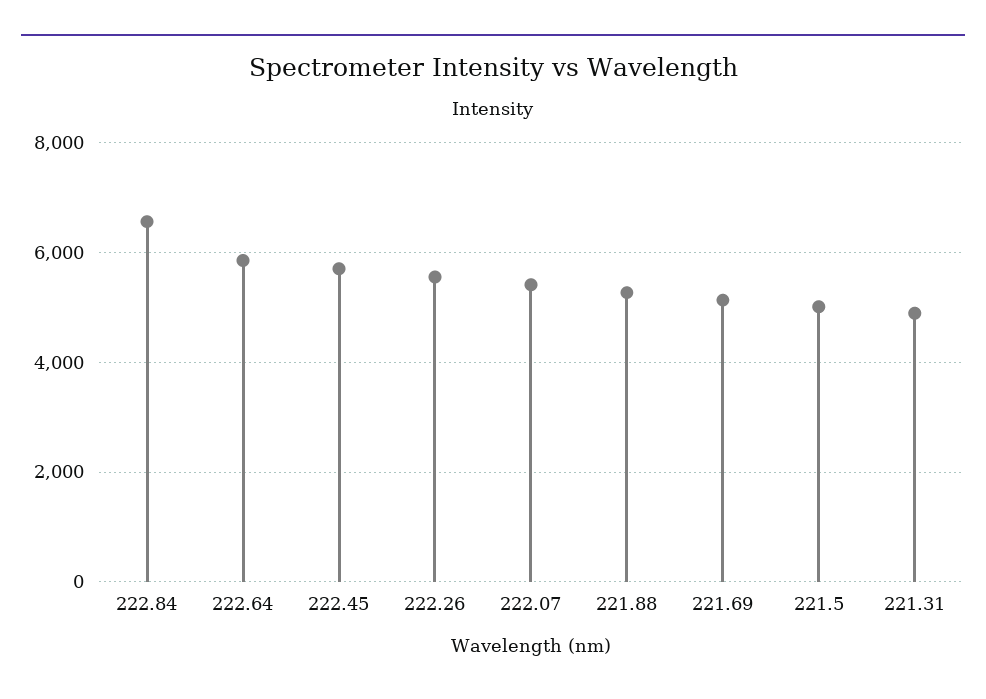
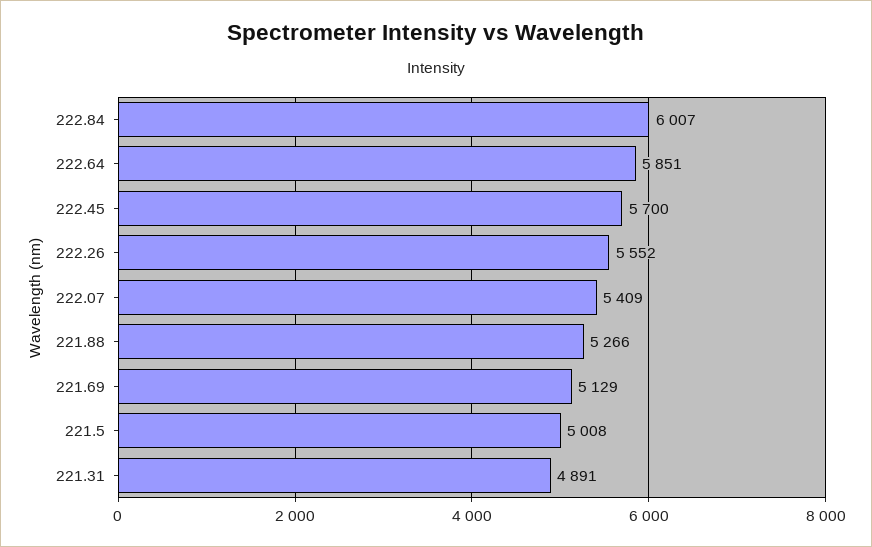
222.84: 6600 -> 6007

